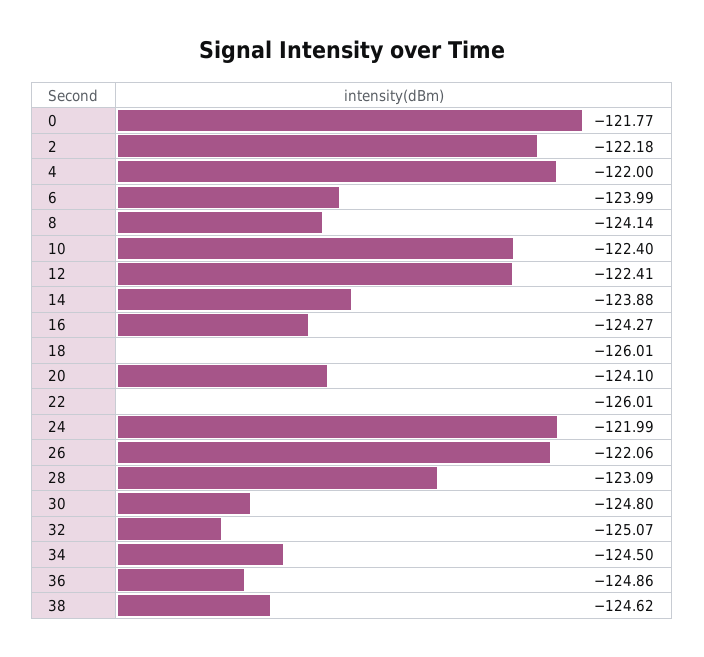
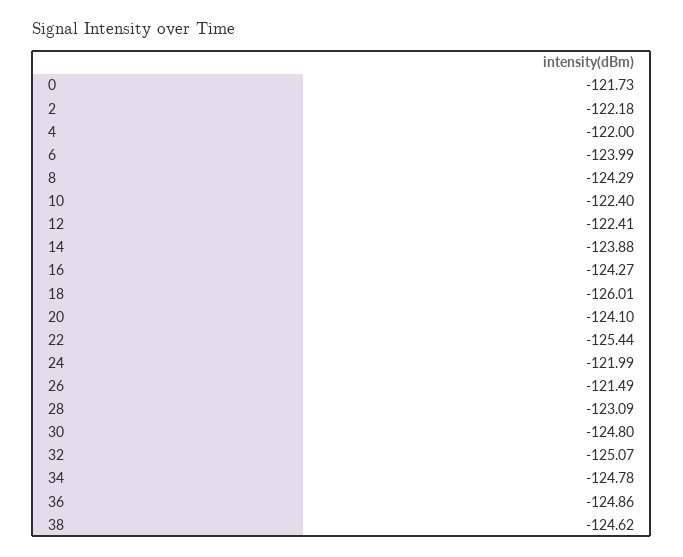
0: -121.77 -> -121.73
8: -124.14 -> -124.29
22: -126.01 -> -125.44
26: -122.06 -> -121.49
34: -124.5 -> -124.78

